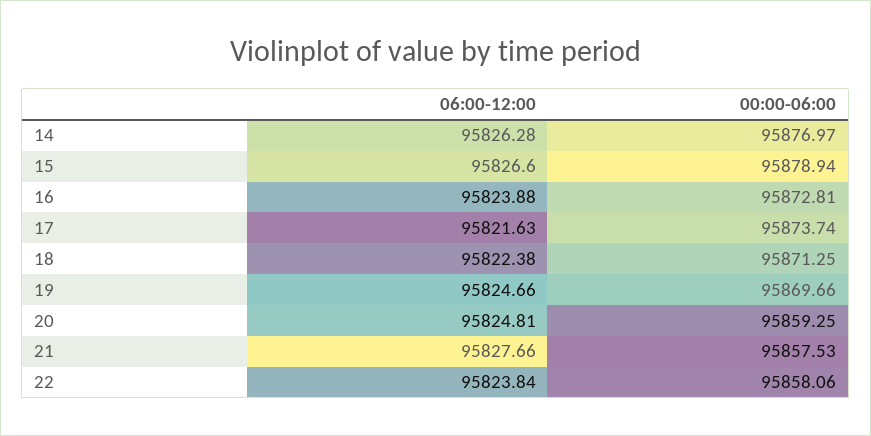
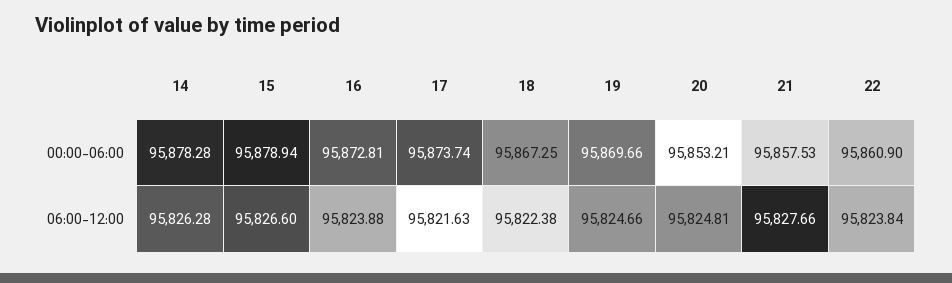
00:00-06:00, 14: 95876.97 -> 95878.28
00:00-06:00, 18: 95871.25 -> 95867.25
00:00-06:00, 20: 95859.25 -> 95853.21
00:00-06:00, 22: 95858.06 -> 95860.9

